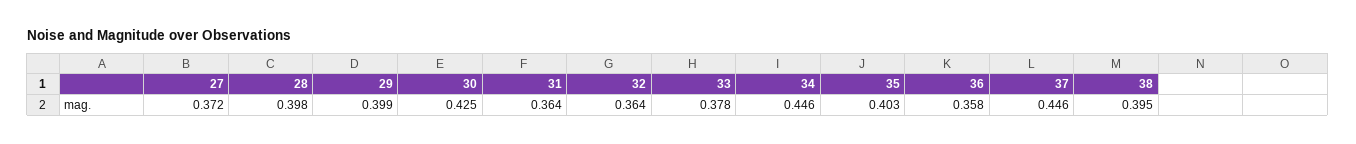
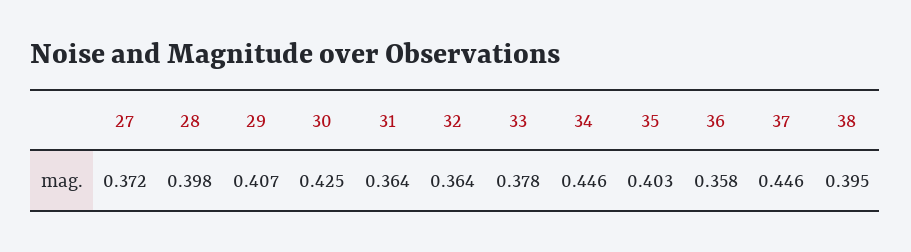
29: 0.399 -> 0.407

